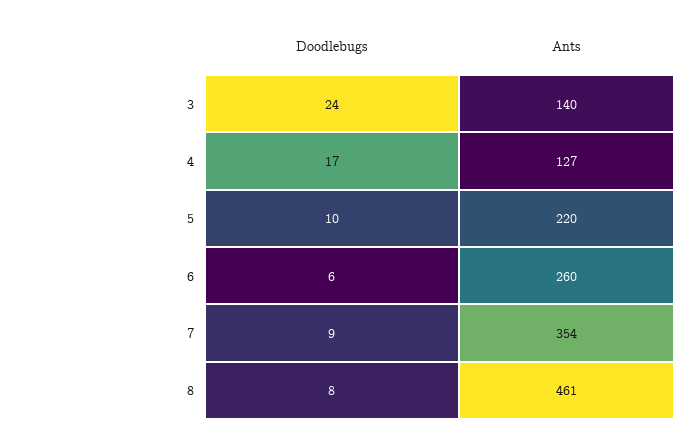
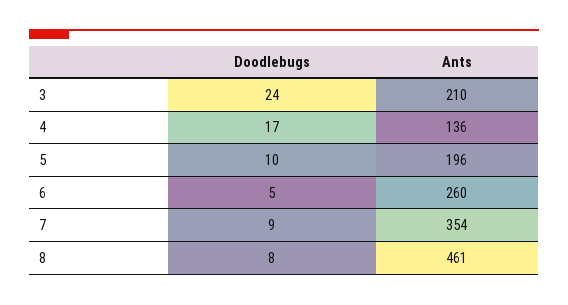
Ants, 3: 140 -> 210
Ants, 4: 127 -> 136
Ants, 5: 220 -> 196
Doodlebugs, 6: 6 -> 5

